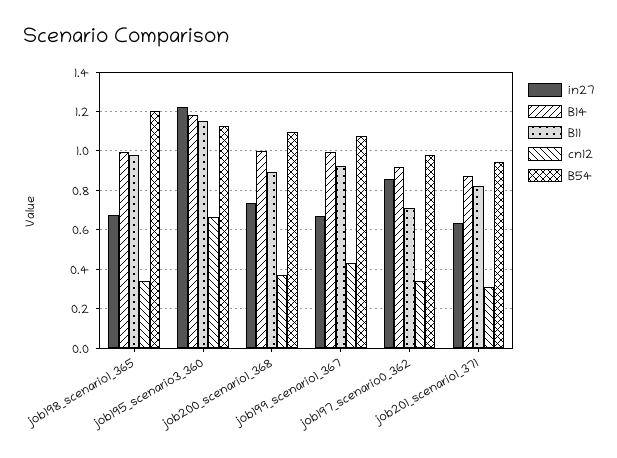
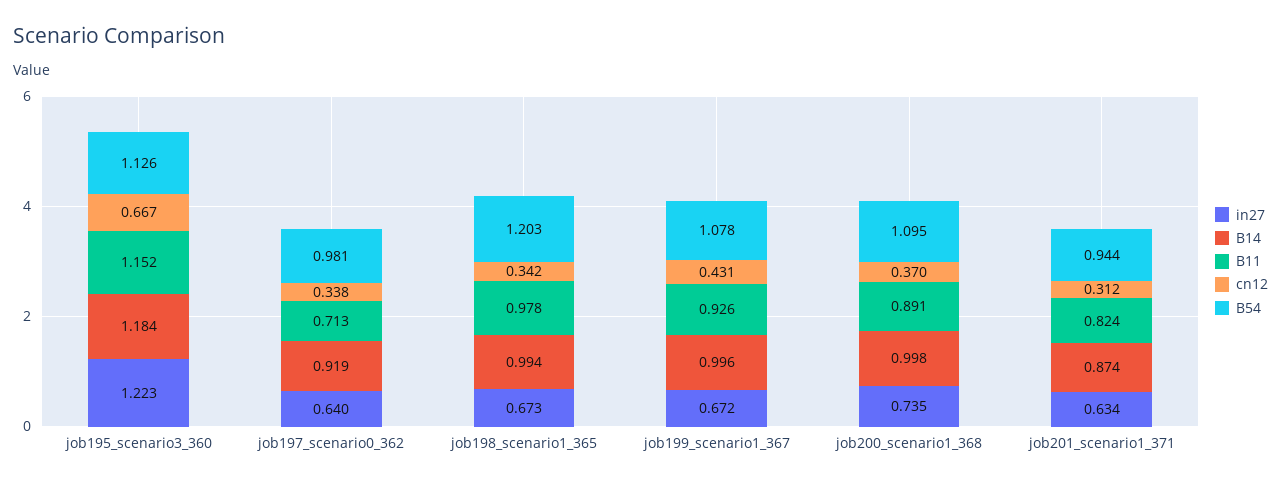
in27, job197_scenario0_362: 0.85 -> 0.64

